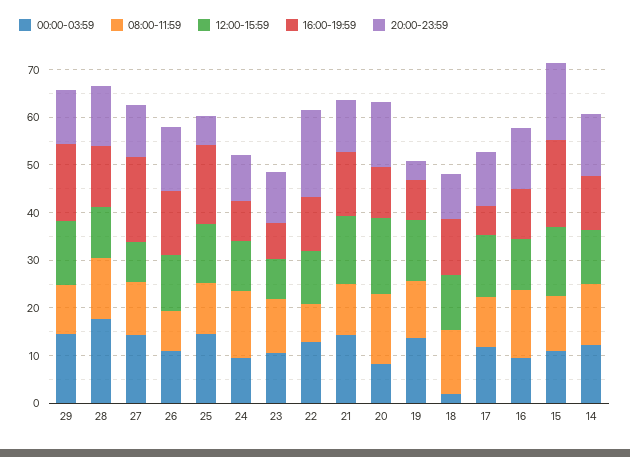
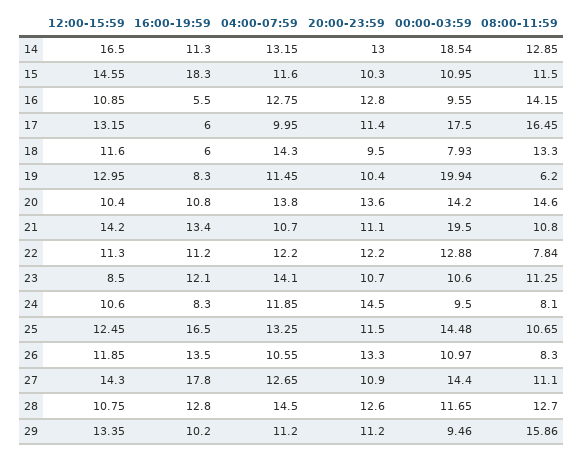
00:00-03:59, 29: 14 -> 9.46
08:00-11:59, 29: 10 -> 15.86
16:00-19:59, 29: 16 -> 10.2
00:00-03:59, 28: 18 -> 11.65
12:00-15:59, 27: 8 -> 14.3
20:00-23:59, 25: 6 -> 11.5
08:00-11:59, 24: 14 -> 8.1
20:00-23:59, 24: 10 -> 14.5
16:00-19:59, 23: 8 -> 12.1
20:00-23:59, 22: 18 -> 12.2
00:00-03:59, 21: 14 -> 19.5
00:00-03:59, 20: 8 -> 14.2
12:00-15:59, 20: 16 -> 10.4
00:00-03:59, 19: 14 -> 19.94
08:00-11:59, 19: 12 -> 6.2
20:00-23:59, 19: 4 -> 10.4
00:00-03:59, 18: 2 -> 7.93
16:00-19:59, 18: 12 -> 6
00:00-03:59, 17: 12 -> 17.5
08:00-11:59, 17: 10 -> 16.45
16:00-19:59, 16: 10 -> 5.5
20:00-23:59, 15: 16 -> 10.3
00:00-03:59, 14: 12 -> 18.54
12:00-15:59, 14: 12 -> 16.5
04:00-07:59, 14: none -> 13.15
04:00-07:59, 15: none -> 11.6
04:00-07:59, 16: none -> 12.75
04:00-07:59, 17: none -> 9.95
04:00-07:59, 18: none -> 14.3
04:00-07:59, 19: none -> 11.45
04:00-07:59, 20: none -> 13.8
04:00-07:59, 21: none -> 10.7
04:00-07:59, 22: none -> 12.2
04:00-07:59, 23: none -> 14.1
04:00-07:59, 24: none -> 11.85
04:00-07:59, 25: none -> 13.25
04:00-07:59, 26: none -> 10.55
04:00-07:59, 27: none -> 12.65
04:00-07:59, 28: none -> 14.5
04:00-07:59, 29: none -> 11.2

